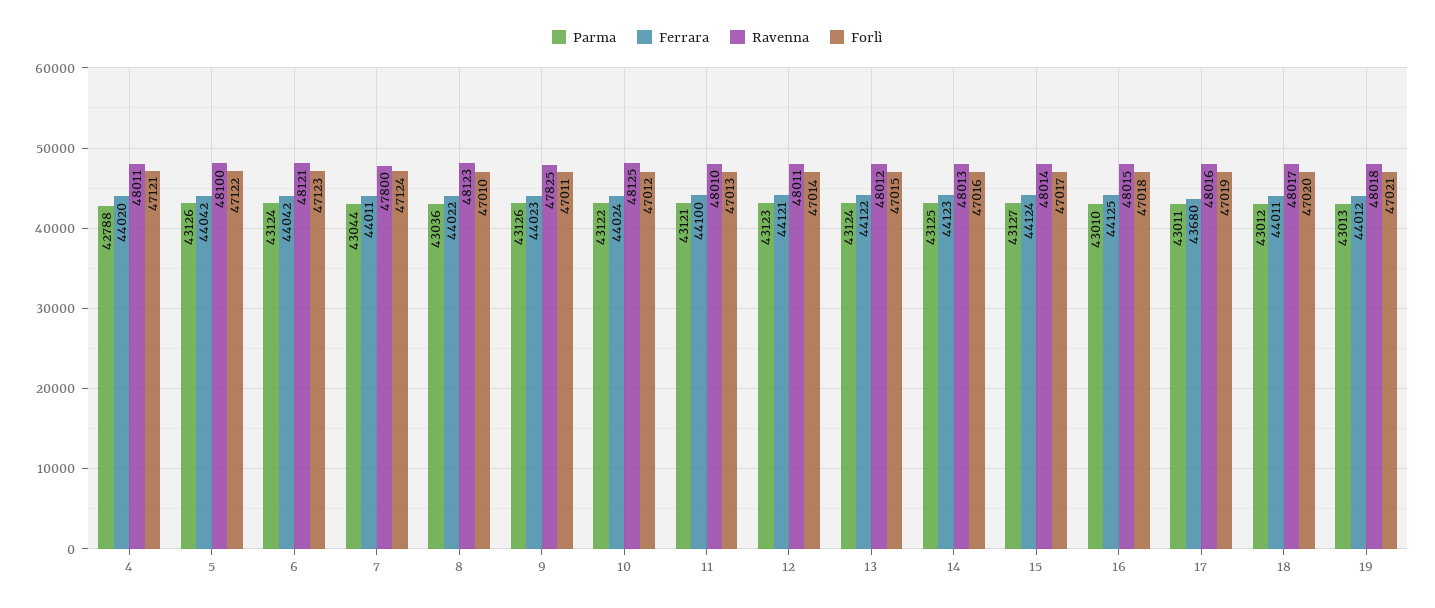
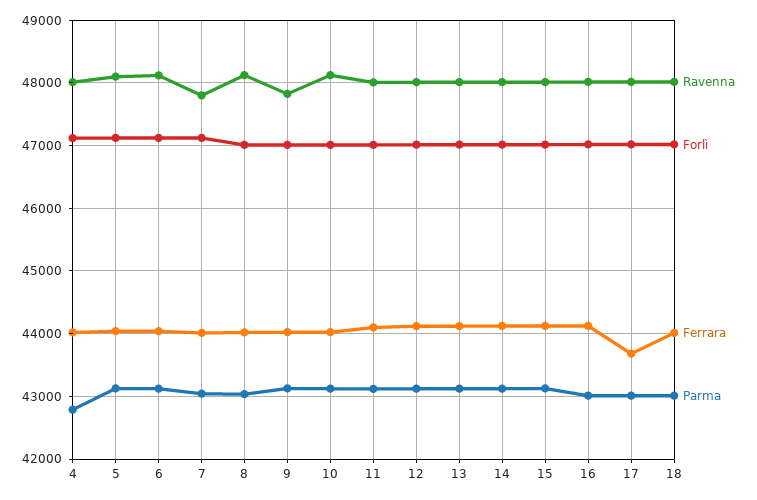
Parma, 19: 43013 -> none
Ferrara, 19: 44012 -> none
Ravenna, 19: 48018 -> none
Forlì, 19: 47021 -> none

